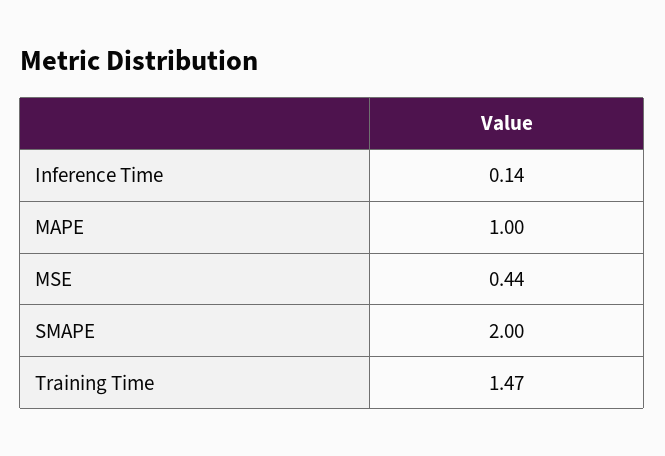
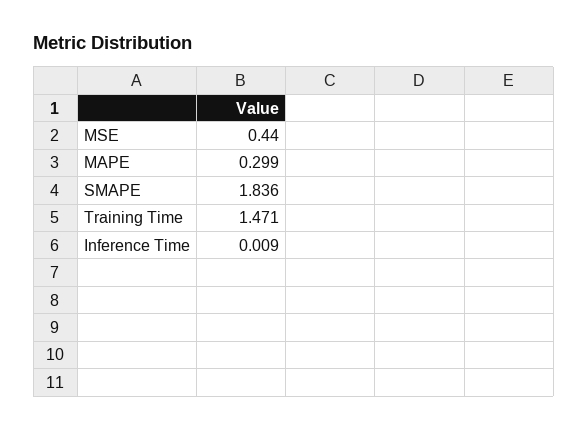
Inference Time: 0.14 -> 0.009
MAPE: 1 -> 0.299
SMAPE: 2 -> 1.836

